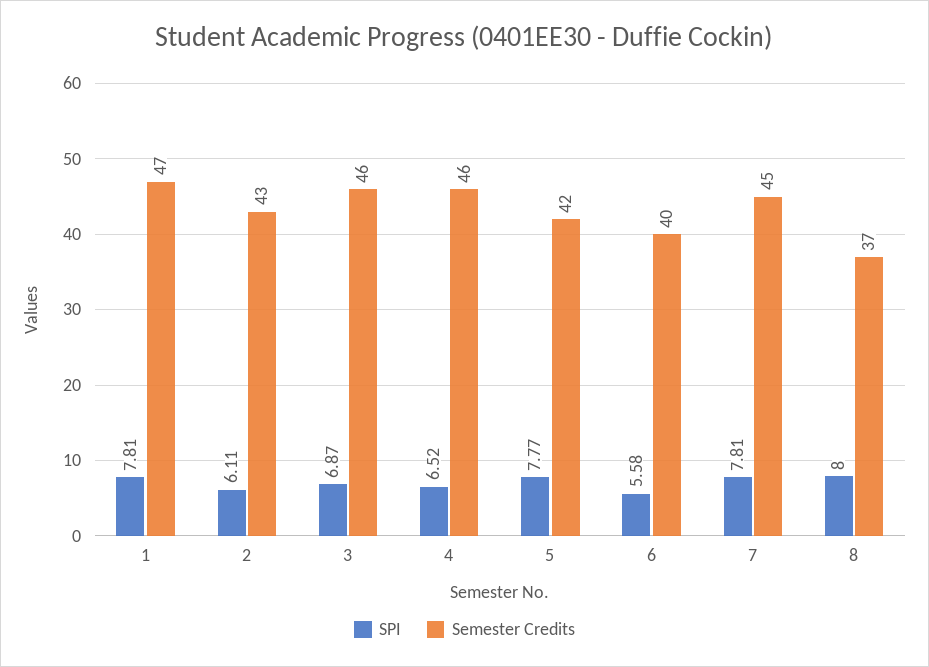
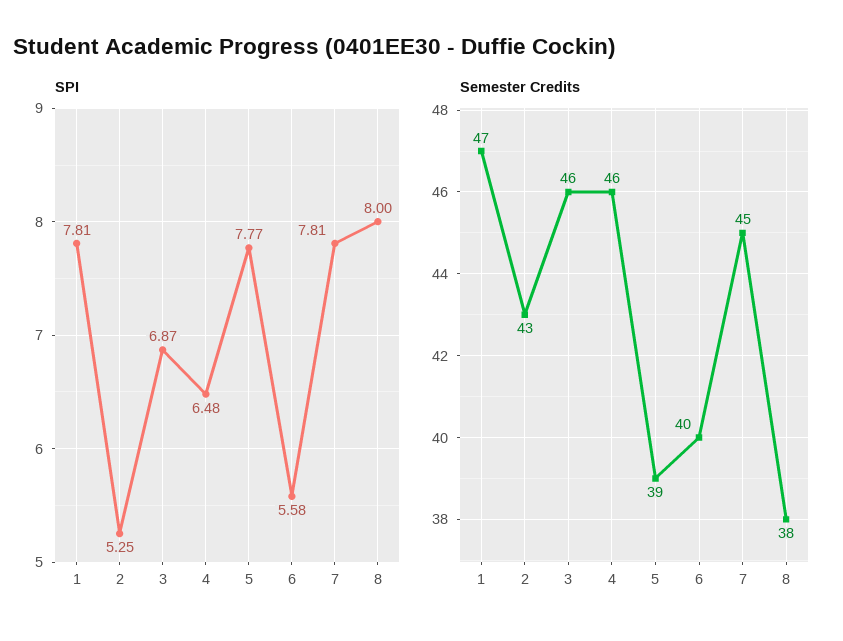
SPI, 2: 6.11 -> 5.25
SPI, 4: 6.52 -> 6.48
Semester Credits, 5: 42 -> 39
Semester Credits, 8: 37 -> 38

